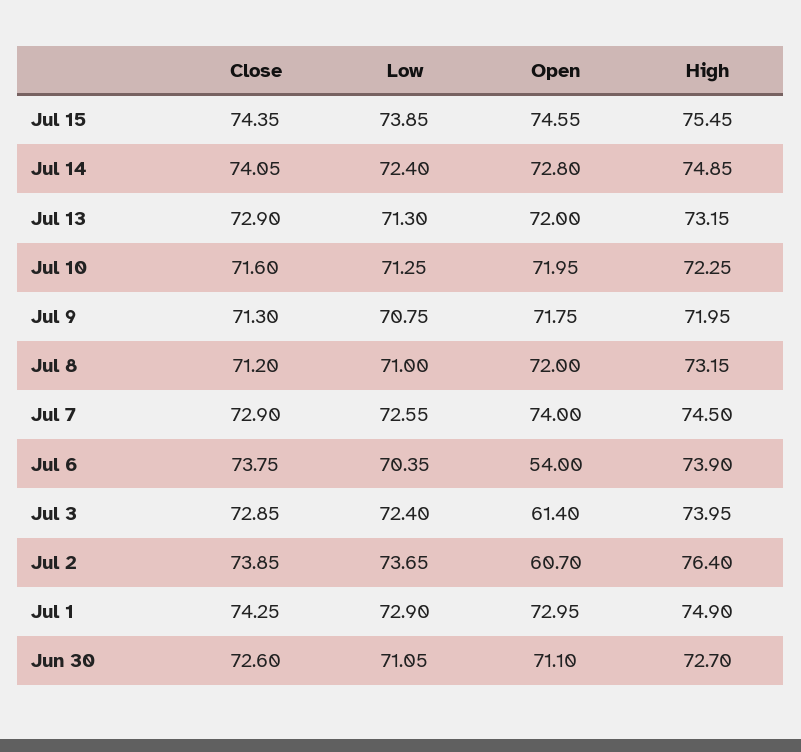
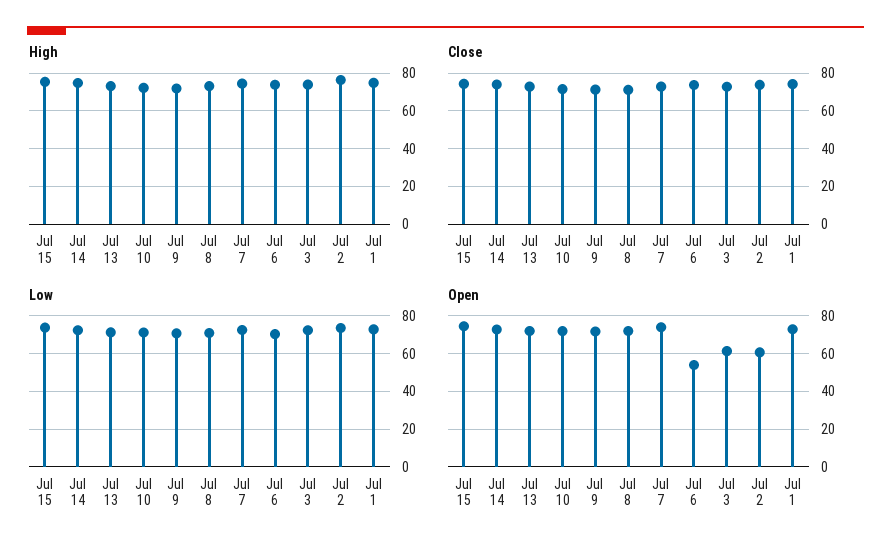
Close, Jun 30: 72.6 -> none
Low, Jun 30: 71.05 -> none
Open, Jun 30: 71.1 -> none
High, Jun 30: 72.7 -> none

